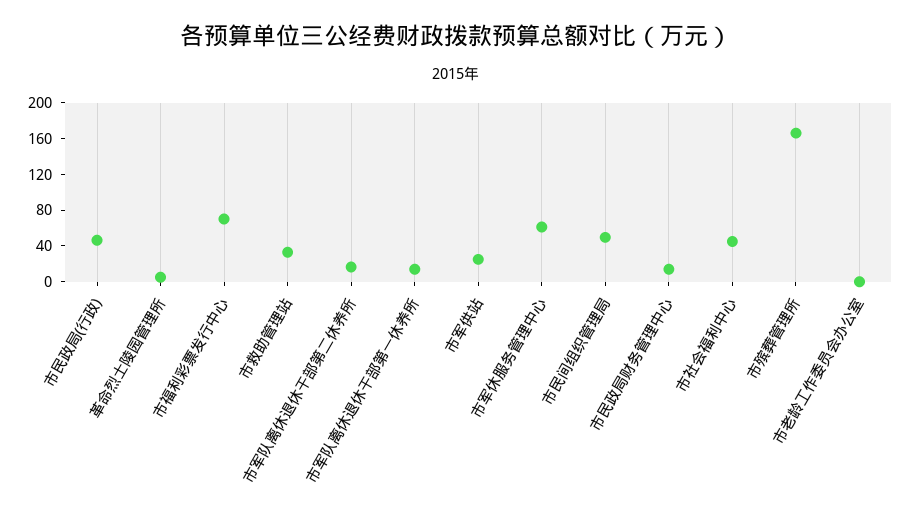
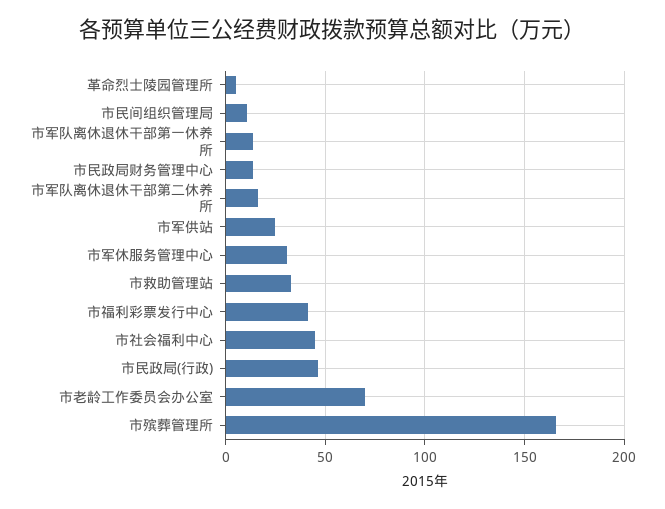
市福利彩票发行中心: 70 -> 40
市军休服务管理中心: 60 -> 30
市民间组织管理局: 50 -> 10
市老龄工作委员会办公室: 0 -> 70

